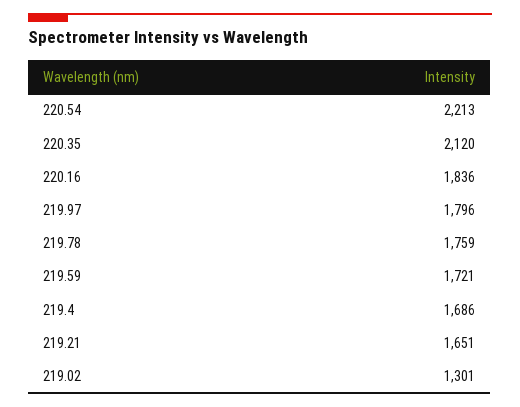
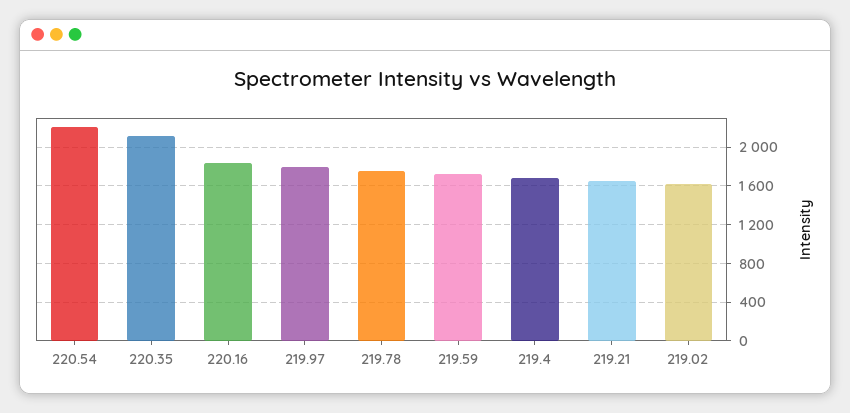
219.02: 1301 -> 1600

